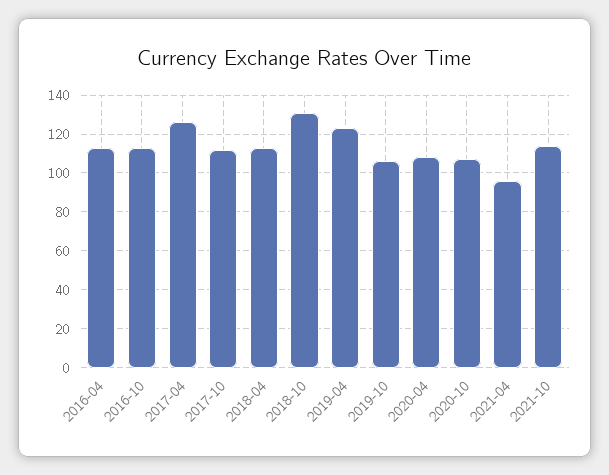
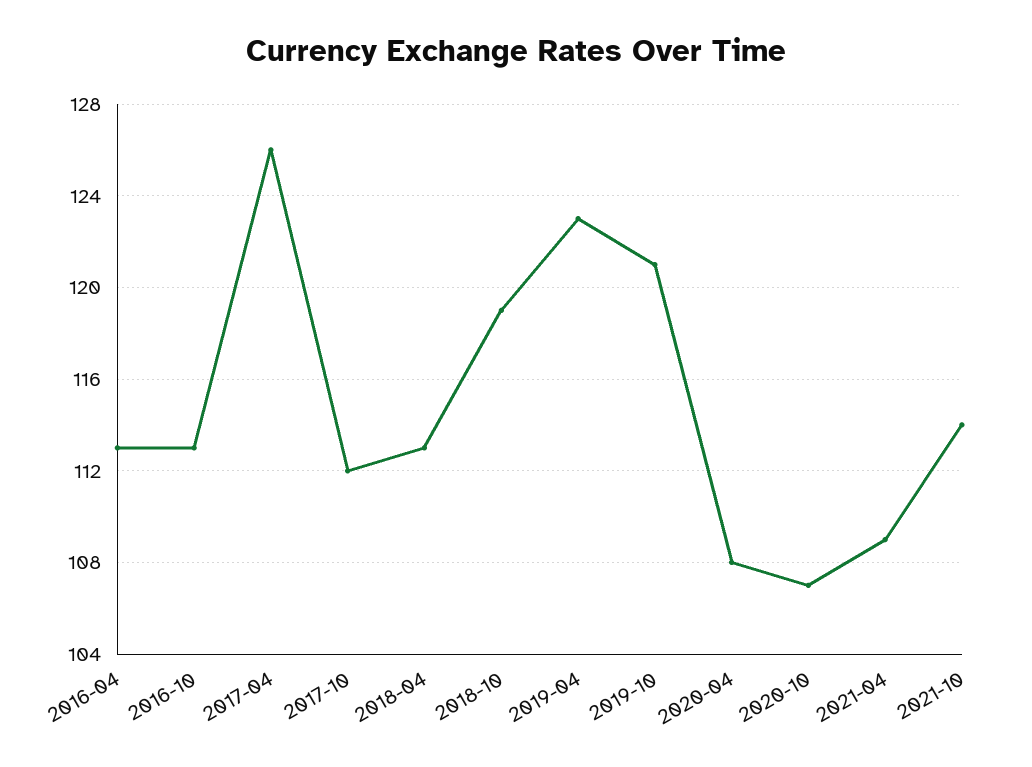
2018-10: 130 -> 119
2019-10: 105 -> 121
2021-04: 95 -> 109

